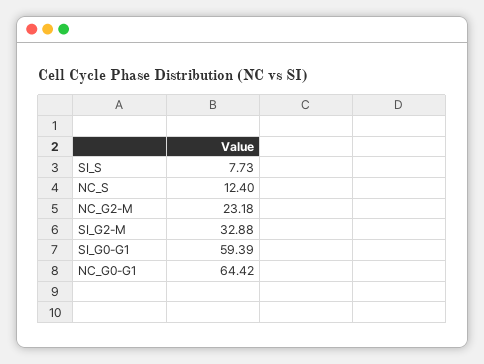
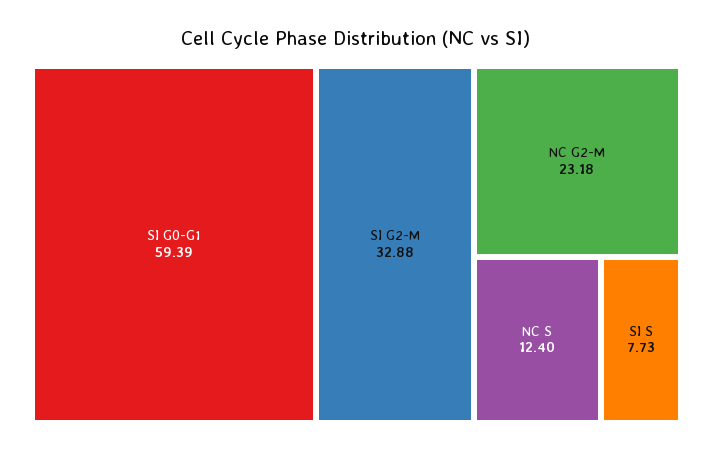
NC_G0-G1: 64.42 -> none

